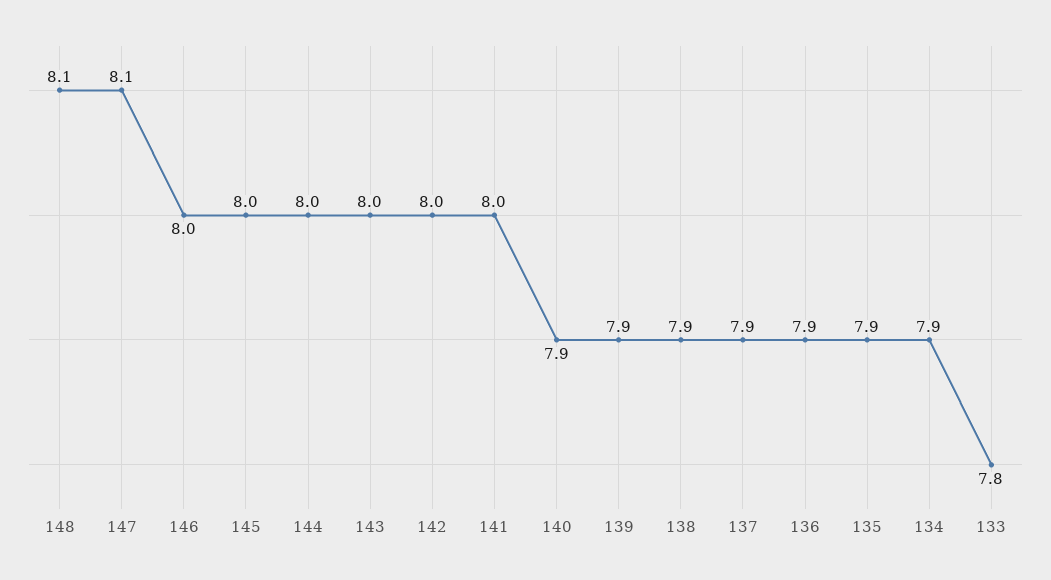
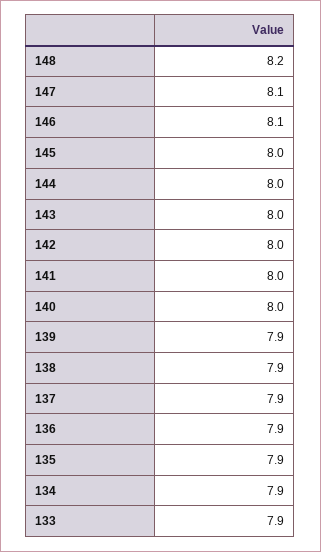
148: 8.1 -> 8.2
146: 8 -> 8.1
140: 7.9 -> 8
133: 7.8 -> 7.9

